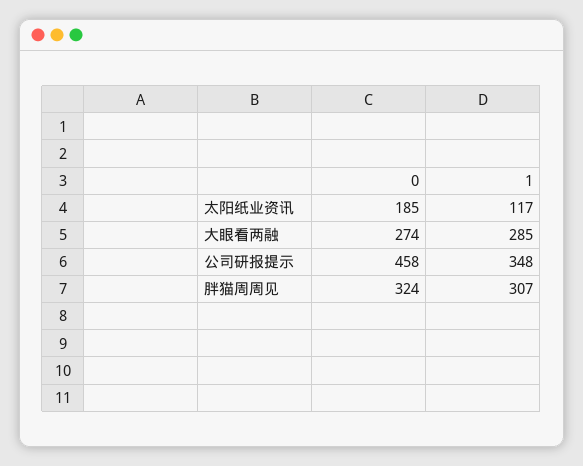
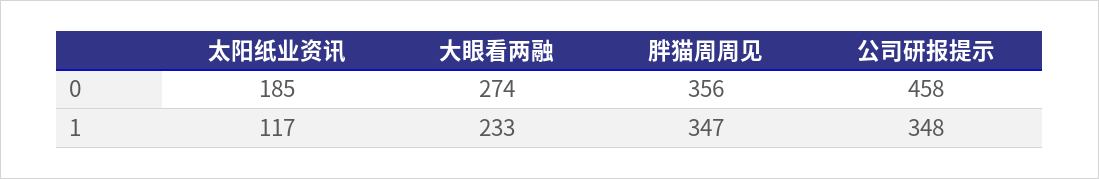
1, 大眼看两融: 285 -> 233
0, 胖猫周周见: 324 -> 356
1, 胖猫周周见: 307 -> 347

